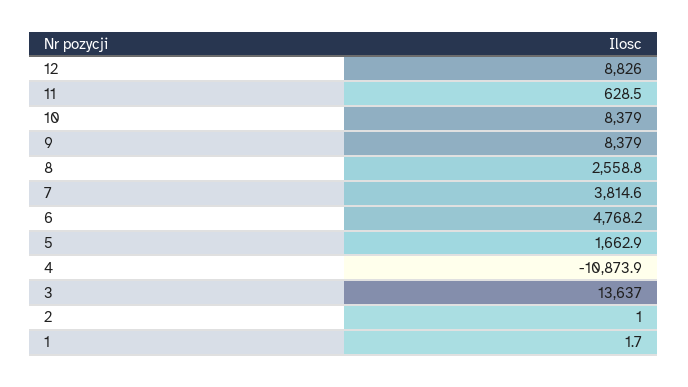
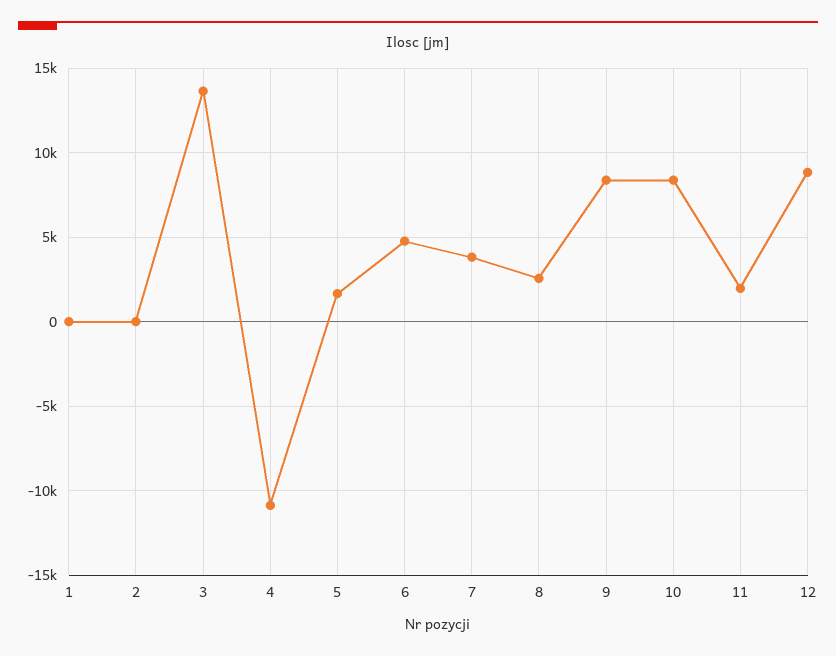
11: 628.5 -> 2000

